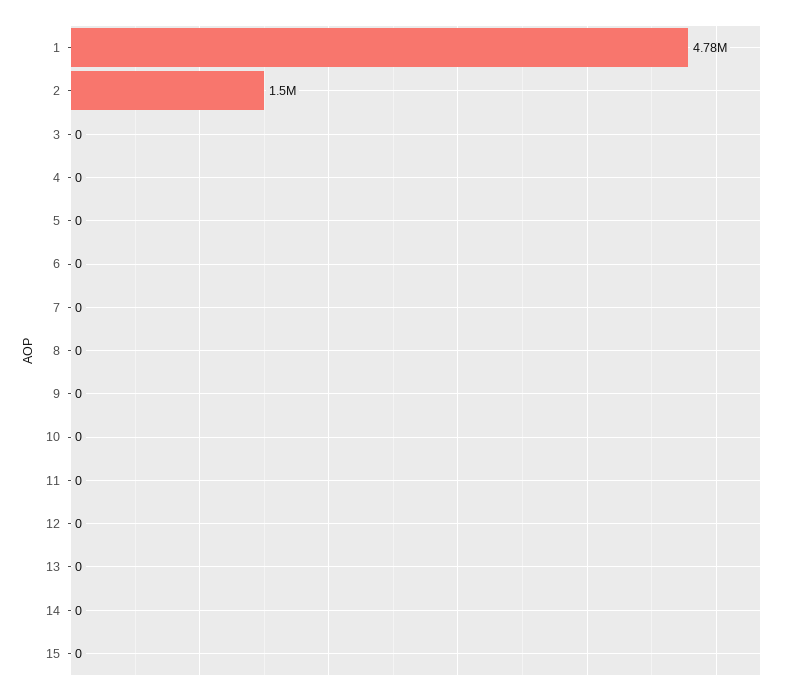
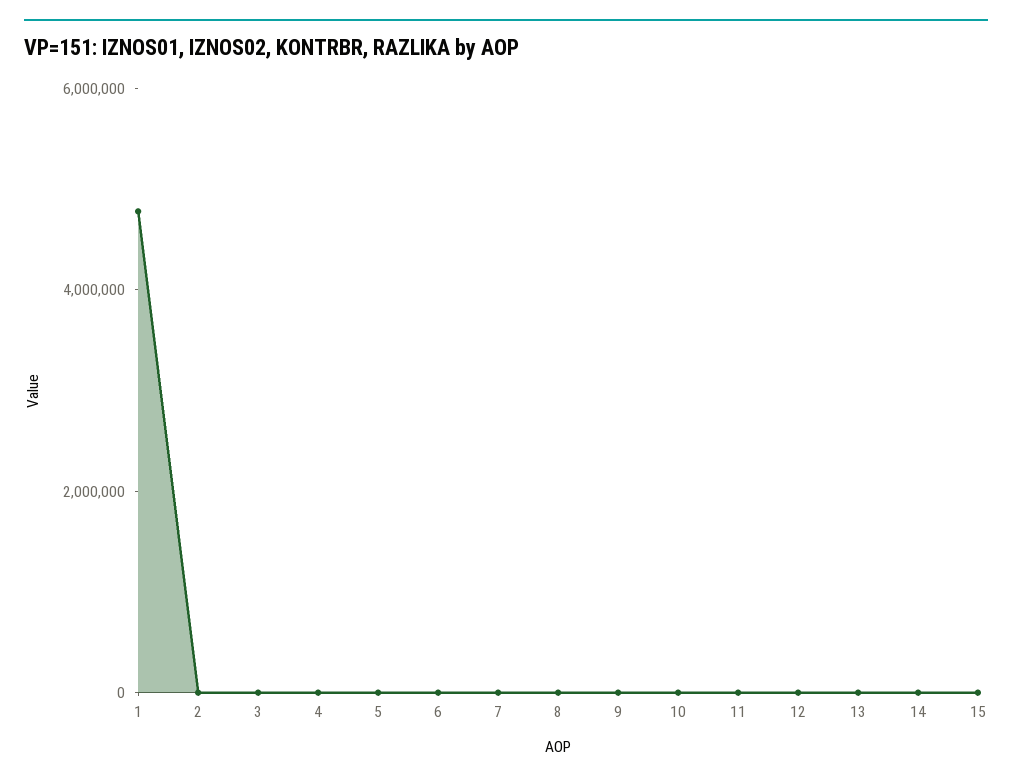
2: 1500000 -> 0

